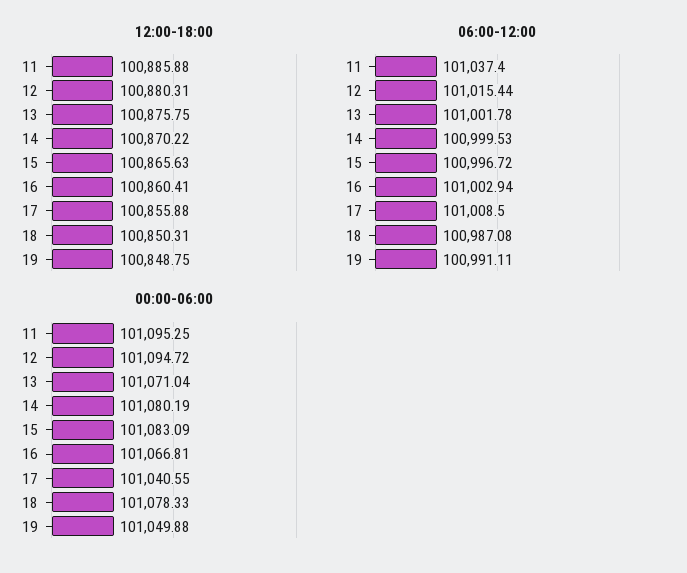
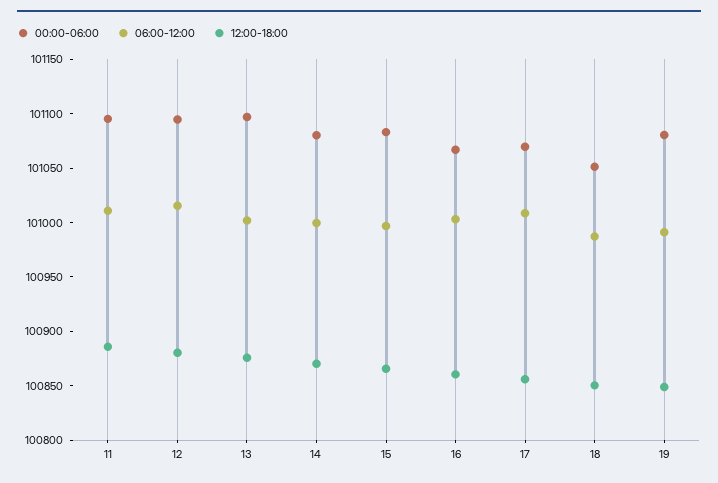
06:00-12:00, 11: 101037.4 -> 101010
00:00-06:00, 13: 101071.04 -> 101100
00:00-06:00, 17: 101040.55 -> 101070
00:00-06:00, 18: 101078.33 -> 101050
00:00-06:00, 19: 101049.88 -> 101080

